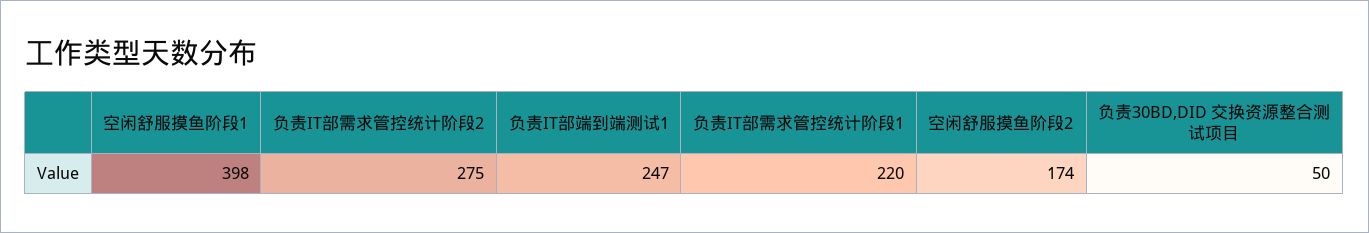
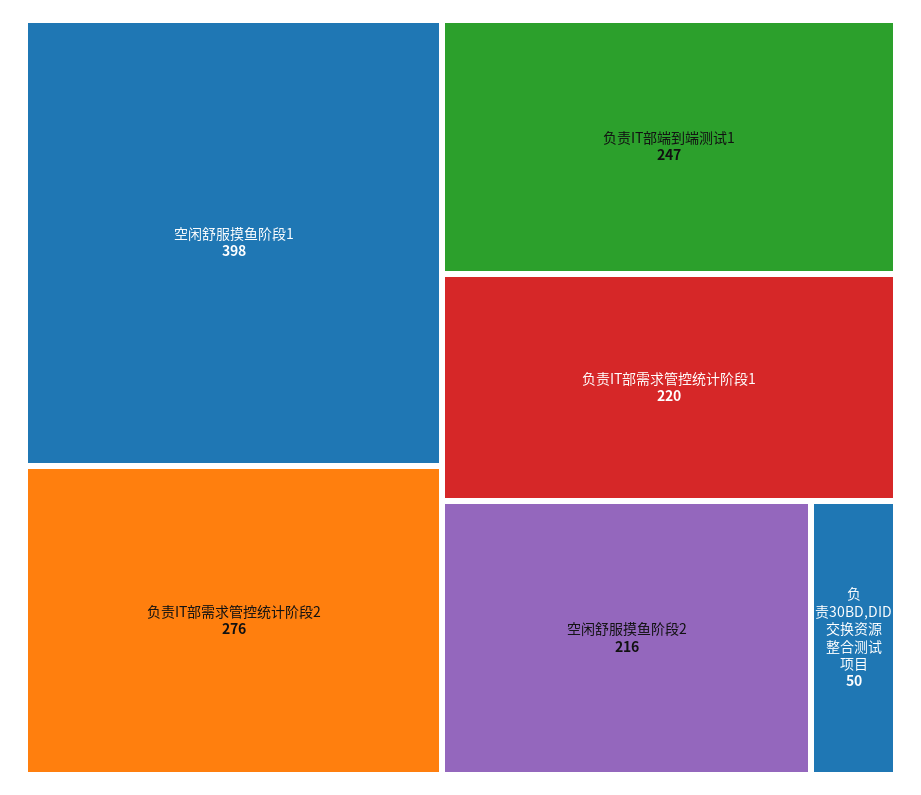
负责IT部需求管控统计阶段2: 275 -> 276
空闲舒服摸鱼阶段2: 174 -> 216

